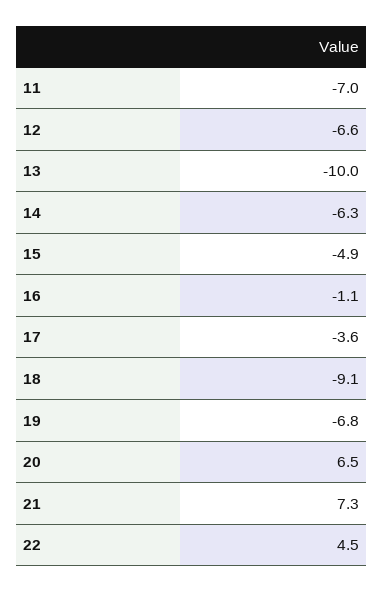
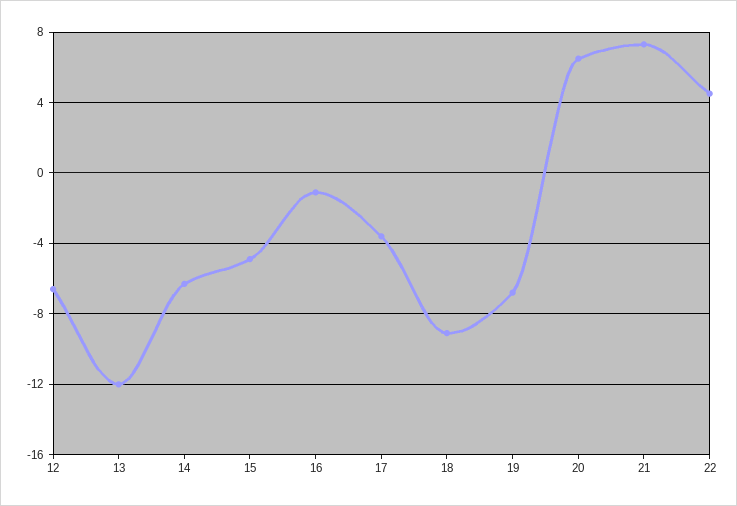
11: -7 -> none
13: -10 -> -12

